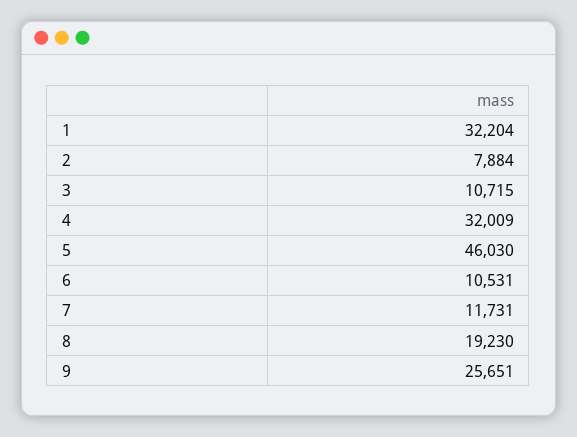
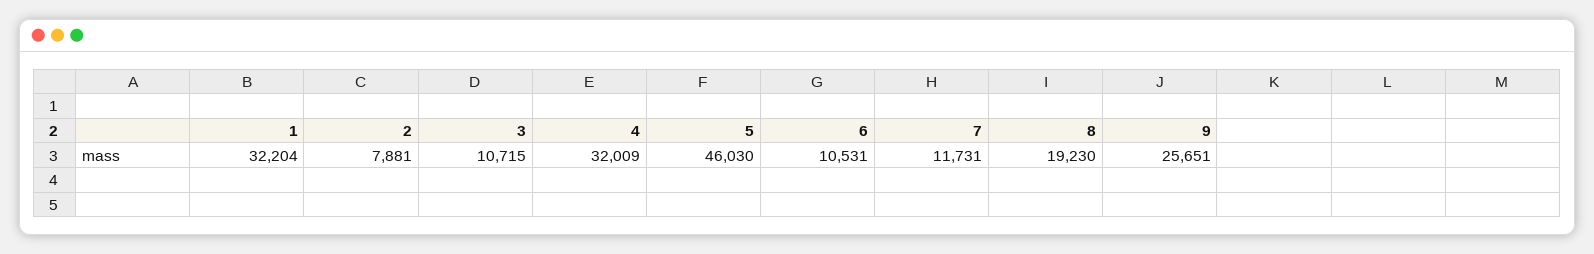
2: 7884 -> 7881

